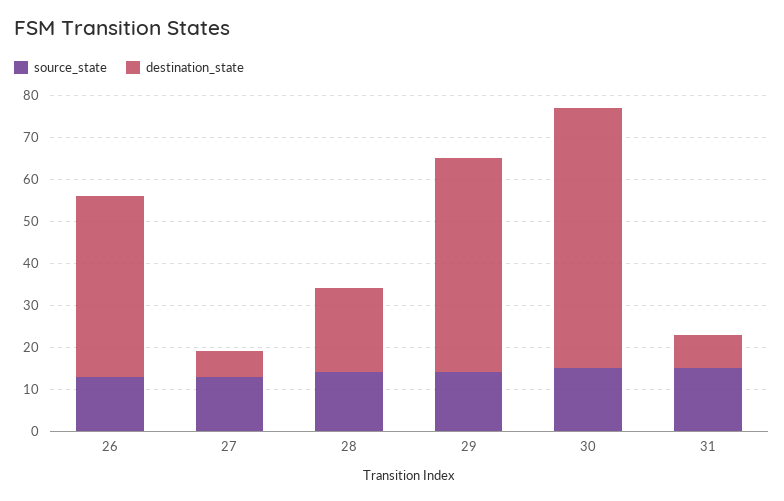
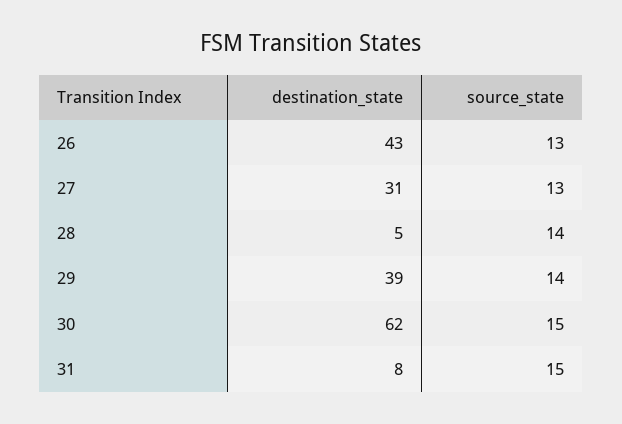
destination_state, 27: 5 -> 31
destination_state, 28: 20 -> 5
destination_state, 29: 50 -> 39

